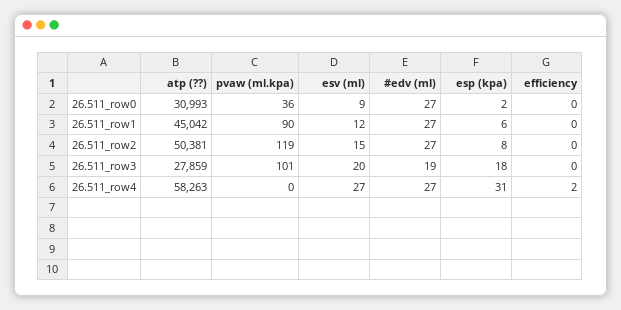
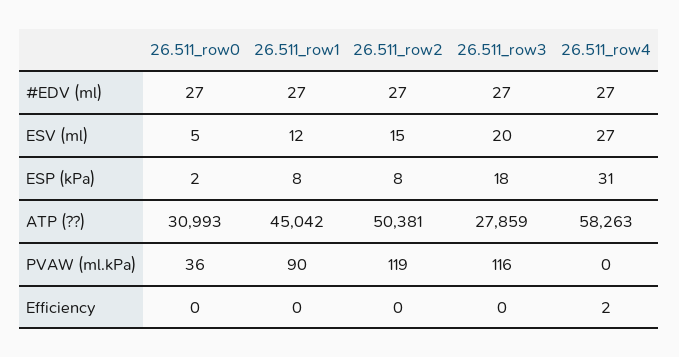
esv (ml), 26.511_row0: 9 -> 5
esp (kpa), 26.511_row1: 6 -> 8
pvaw (ml.kpa), 26.511_row3: 101 -> 116
#edv (ml), 26.511_row3: 19 -> 27

